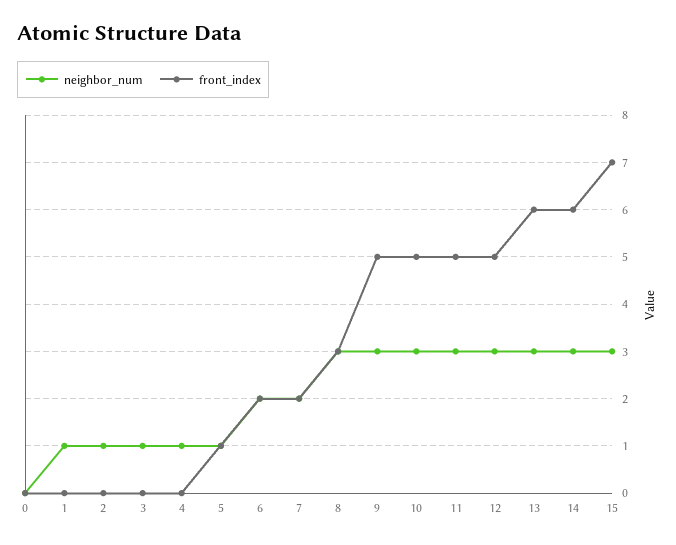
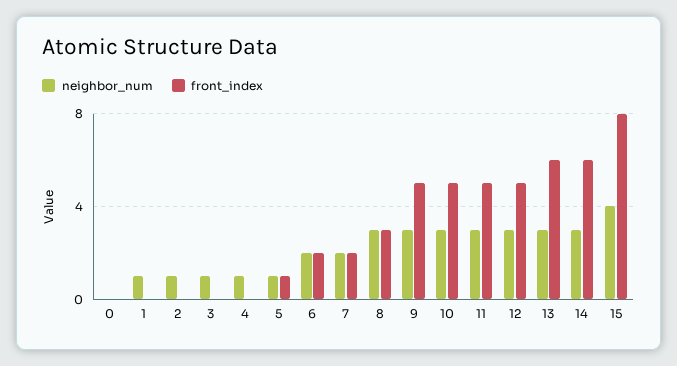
neighbor_num, 15: 3 -> 4
front_index, 15: 7 -> 8

